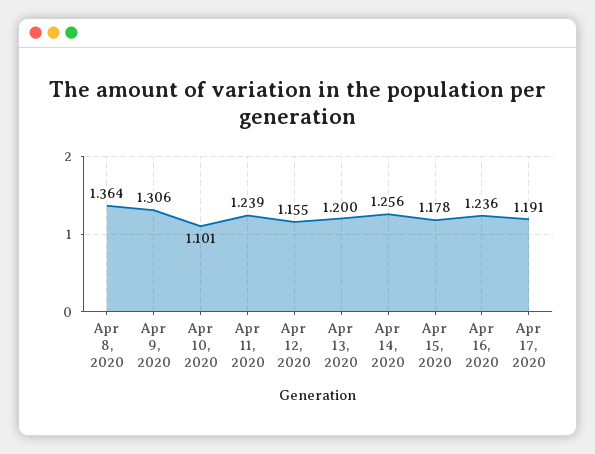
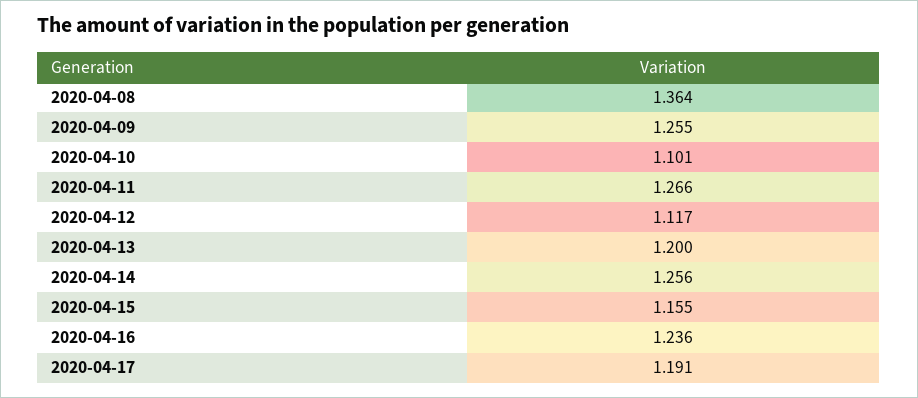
Apr 9, 2020: 1.306 -> 1.255
Apr 11, 2020: 1.239 -> 1.266
Apr 12, 2020: 1.155 -> 1.117
Apr 15, 2020: 1.178 -> 1.155

